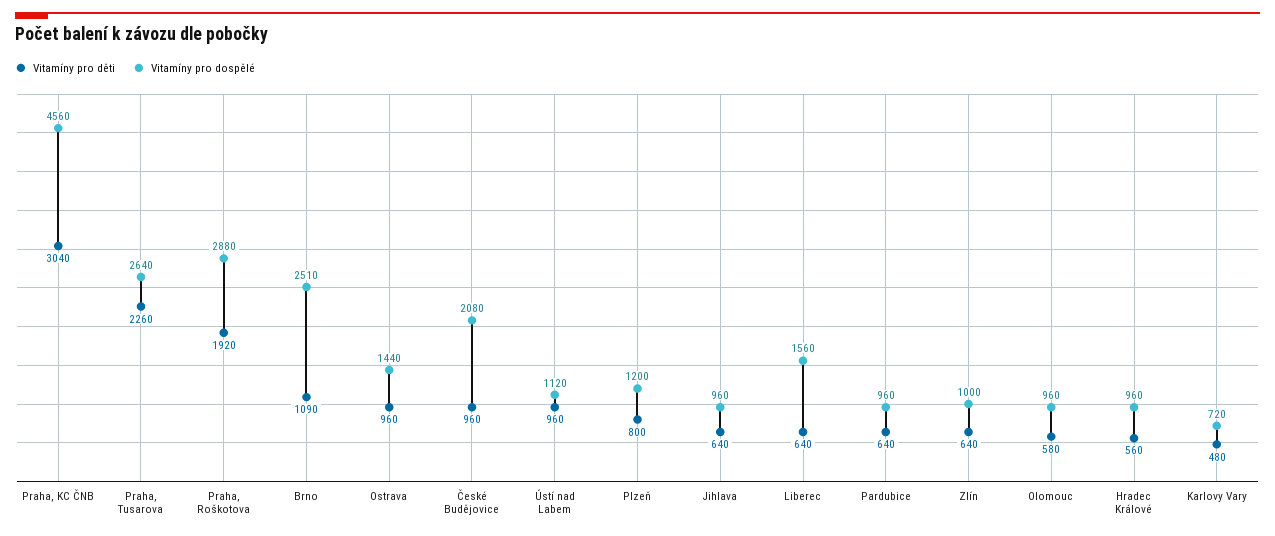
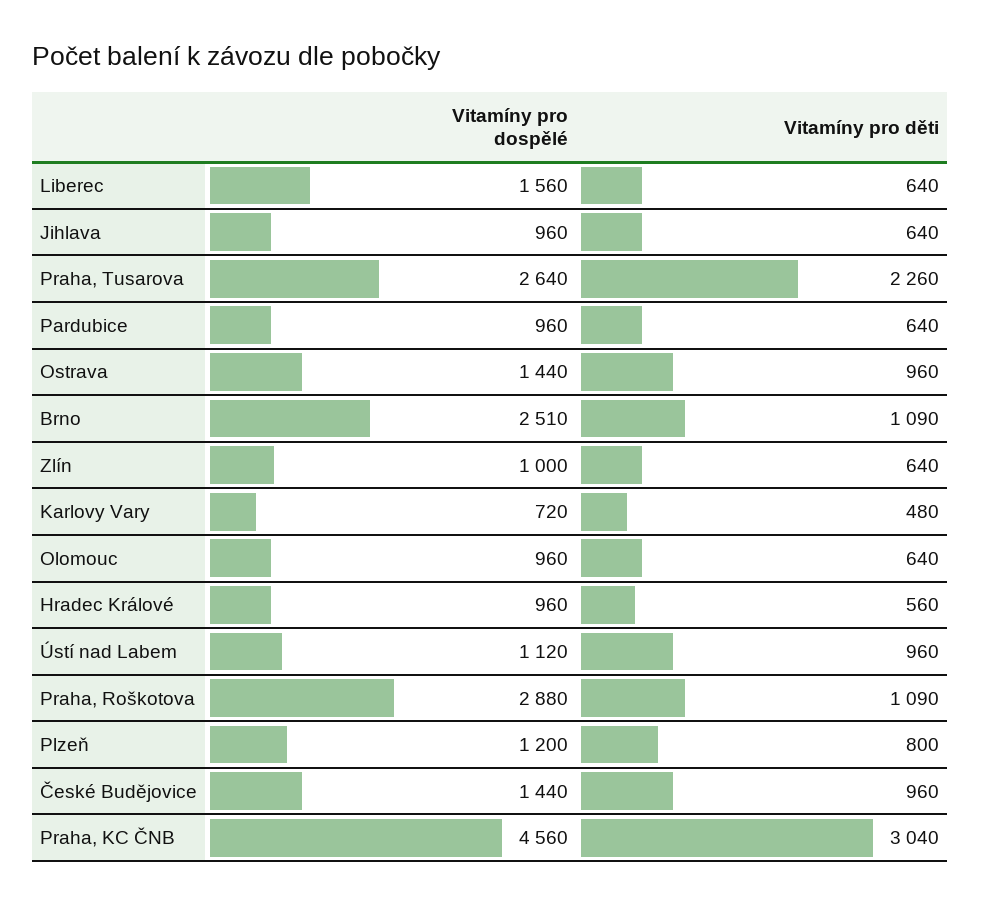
Vitamíny pro děti, Praha, Roškotova: 1920 -> 1090
Vitamíny pro dospělé, České Budějovice: 2080 -> 1440
Vitamíny pro děti, Olomouc: 580 -> 640

